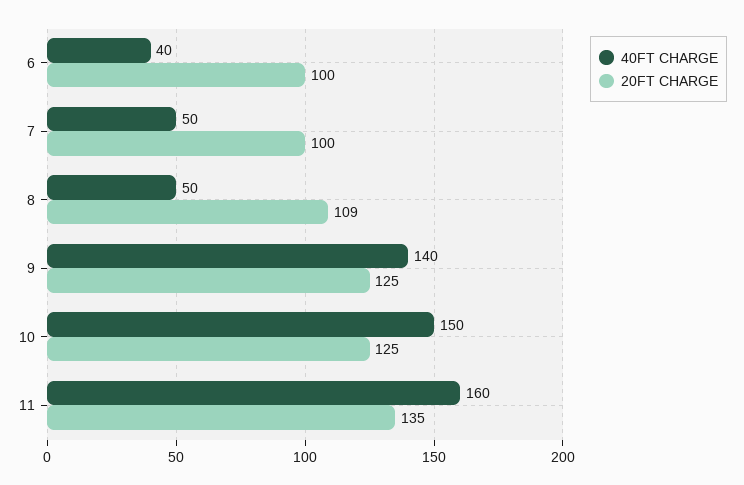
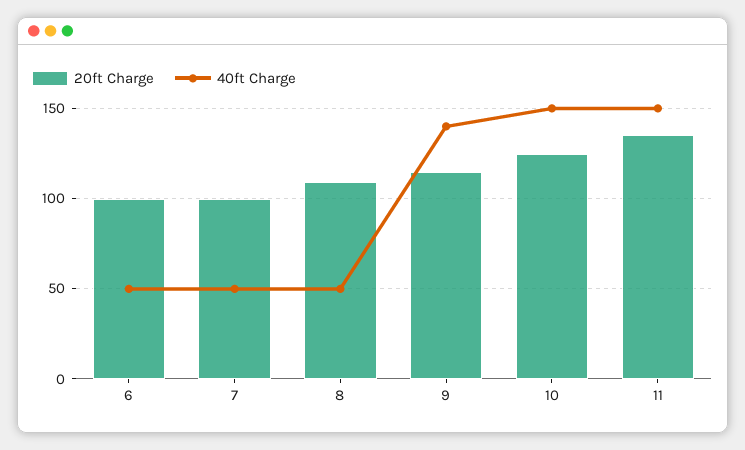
40FT CHARGE, 6: 40 -> 50
20FT CHARGE, 9: 125 -> 115
40FT CHARGE, 11: 160 -> 150

